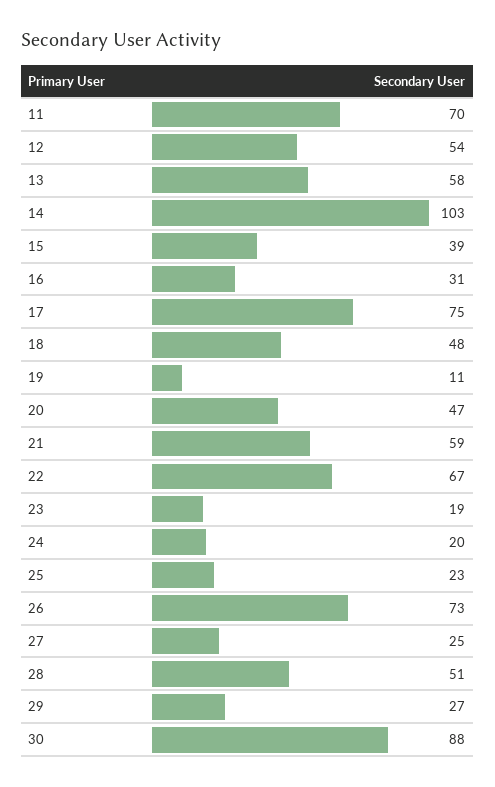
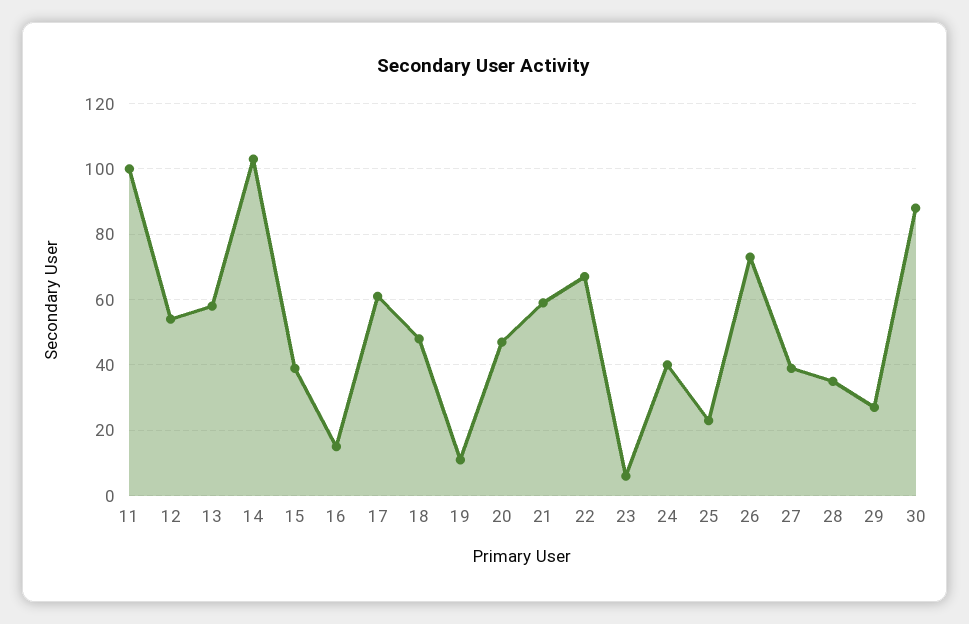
11: 70 -> 100
16: 31 -> 15
17: 75 -> 60
23: 19 -> 5
24: 20 -> 40
27: 25 -> 40
28: 51 -> 35

